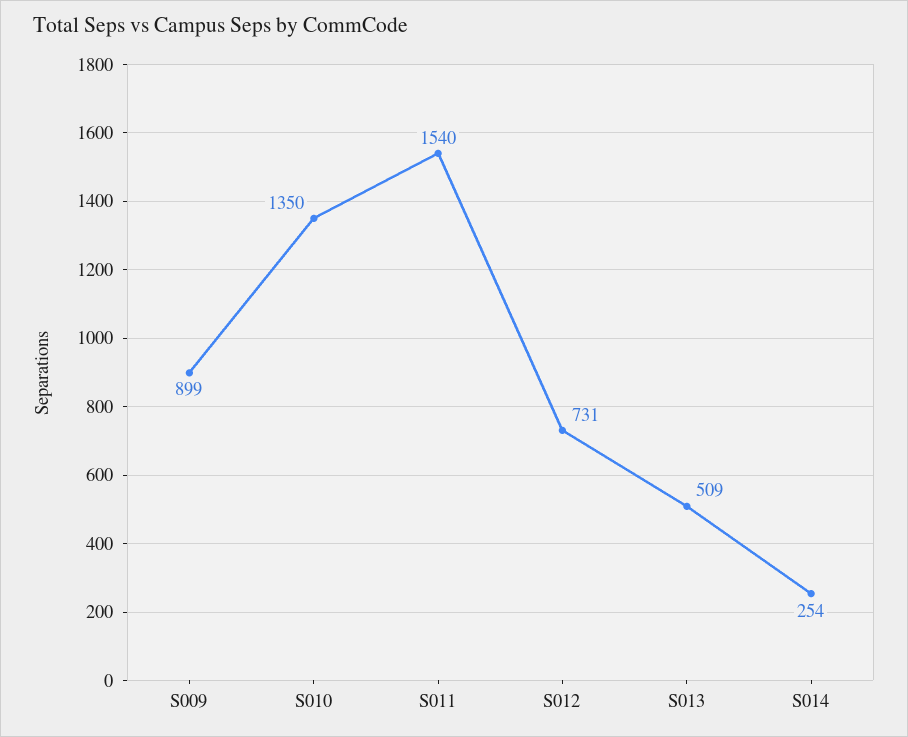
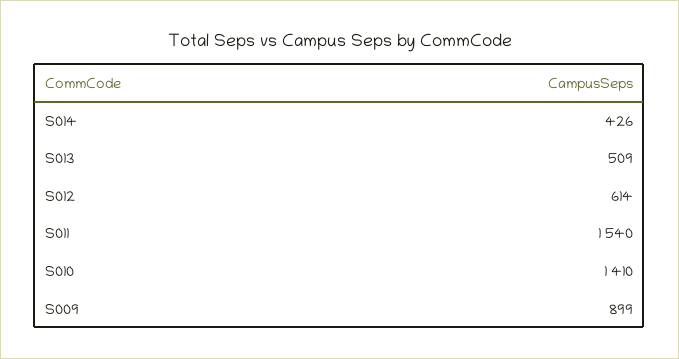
S010: 1350 -> 1410
S012: 731 -> 614
S014: 254 -> 426

